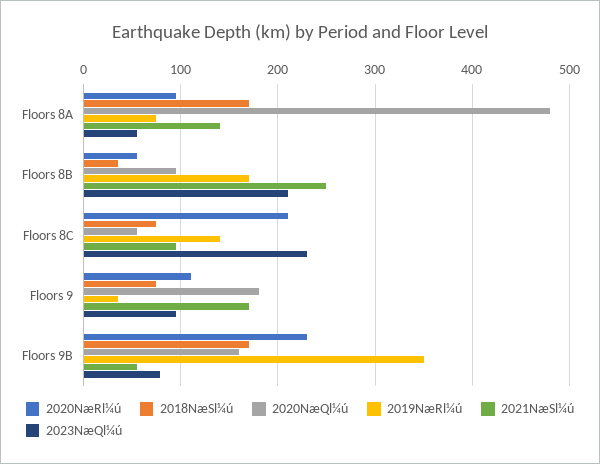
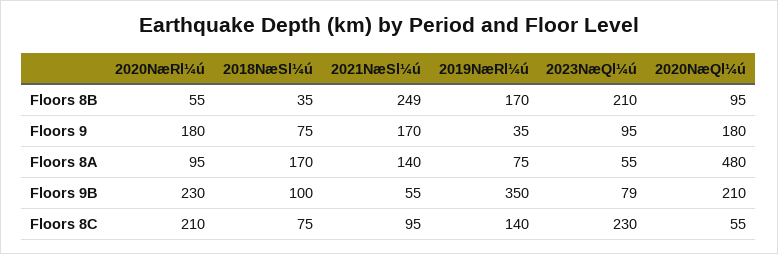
2020NæRl¼ú, Floors 9: 110 -> 180
2018NæSl¼ú, Floors 9B: 170 -> 100
2020NæQl¼ú, Floors 9B: 160 -> 210

